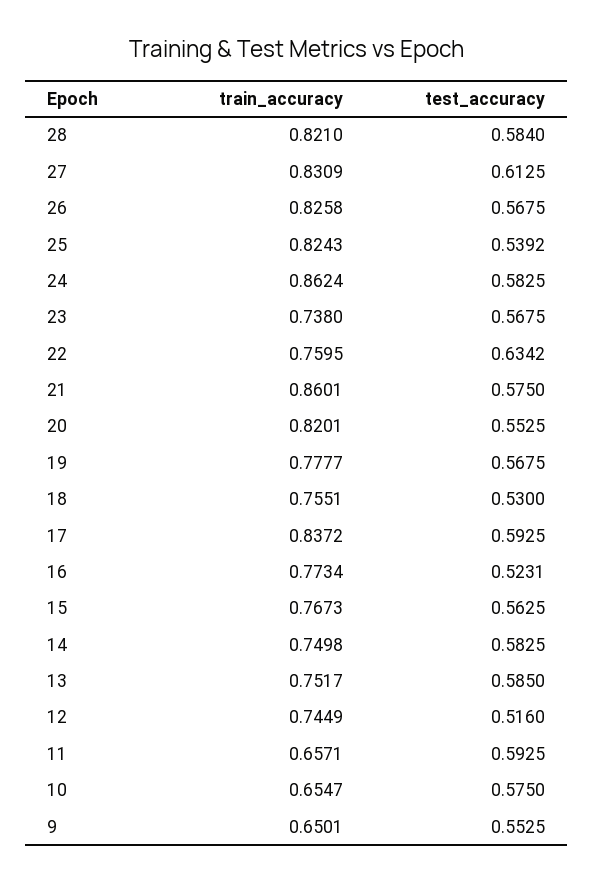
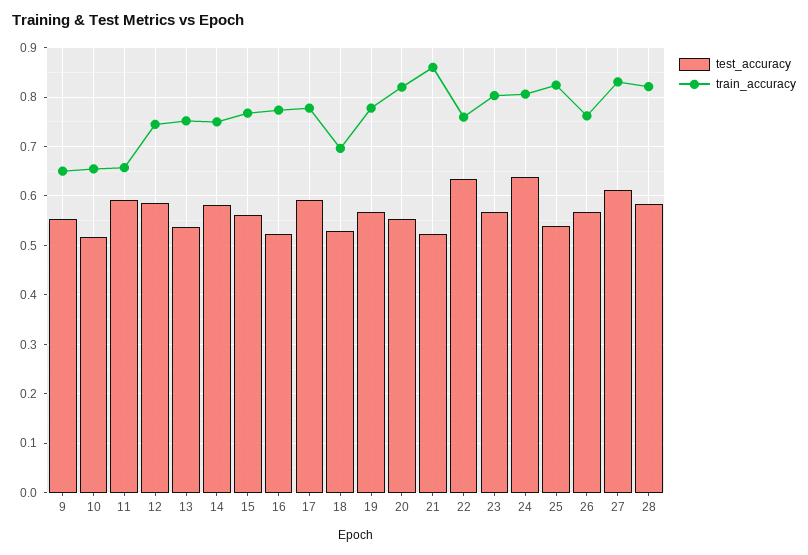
train_accuracy, 26: 0.8258 -> 0.76
train_accuracy, 24: 0.8624 -> 0.8
test_accuracy, 24: 0.5825 -> 0.64
train_accuracy, 23: 0.738 -> 0.8
test_accuracy, 21: 0.575 -> 0.52
train_accuracy, 18: 0.7551 -> 0.7
train_accuracy, 17: 0.8372 -> 0.78
test_accuracy, 13: 0.585 -> 0.54
test_accuracy, 12: 0.516 -> 0.58
test_accuracy, 10: 0.575 -> 0.52

